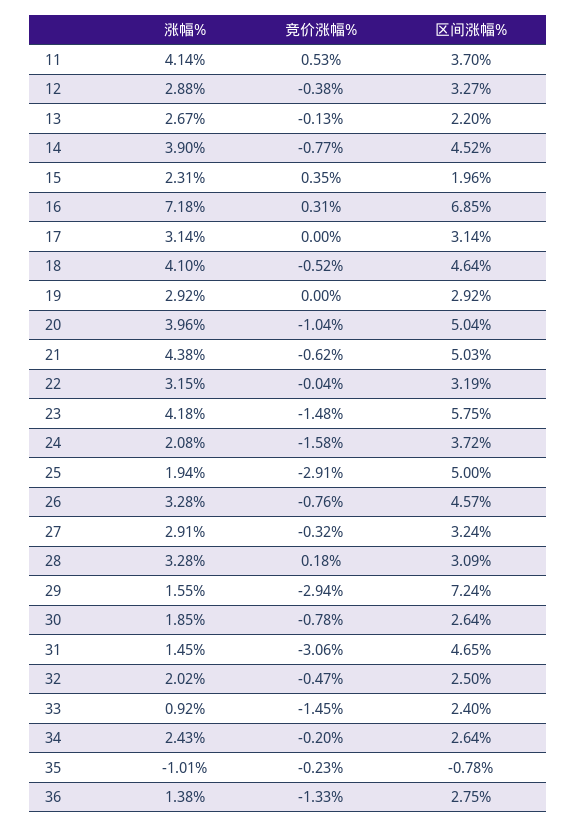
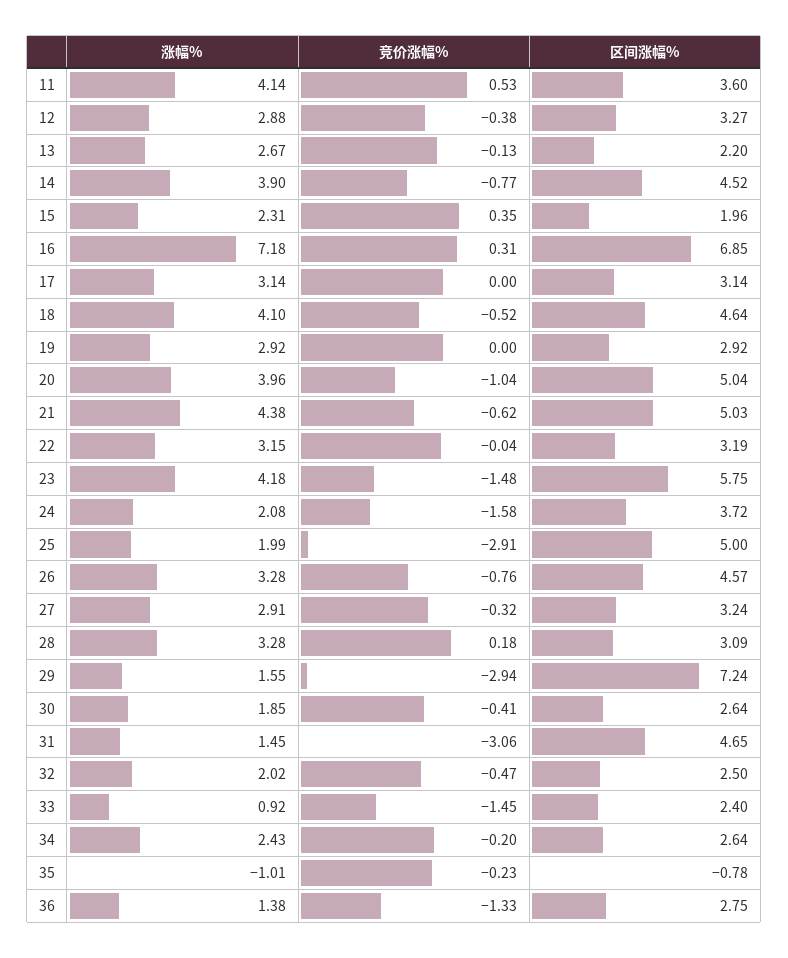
区间涨幅%, 11: 3.7 -> 3.6
涨幅%, 25: 1.94 -> 1.99
竞价涨幅%, 30: -0.78 -> -0.41

